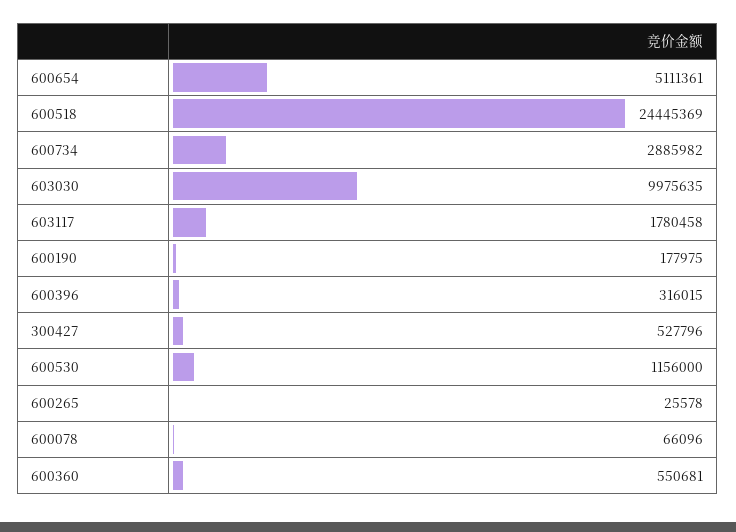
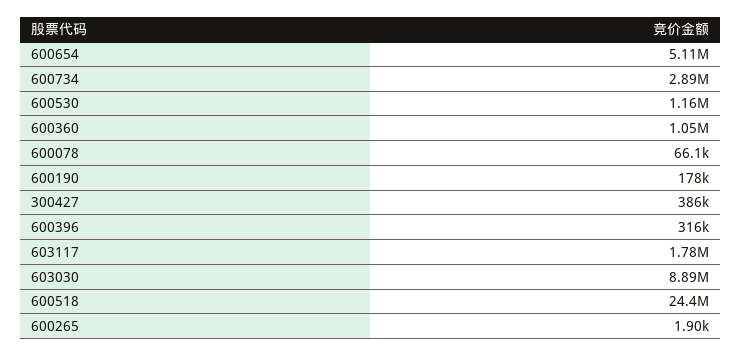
603030: 9975635 -> 8890000
300427: 527796 -> 386000
600265: 25578 -> 1900
600360: 550681 -> 1050000

